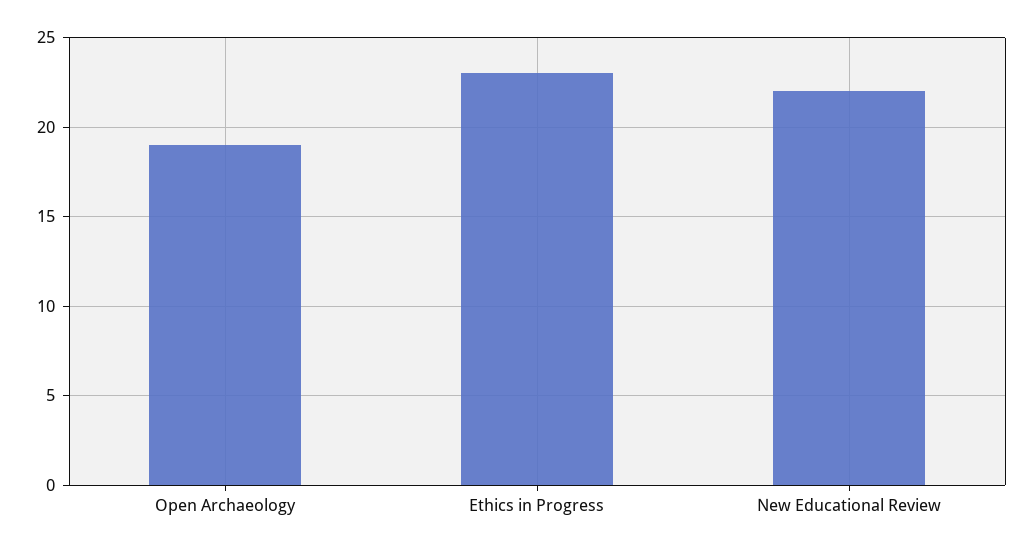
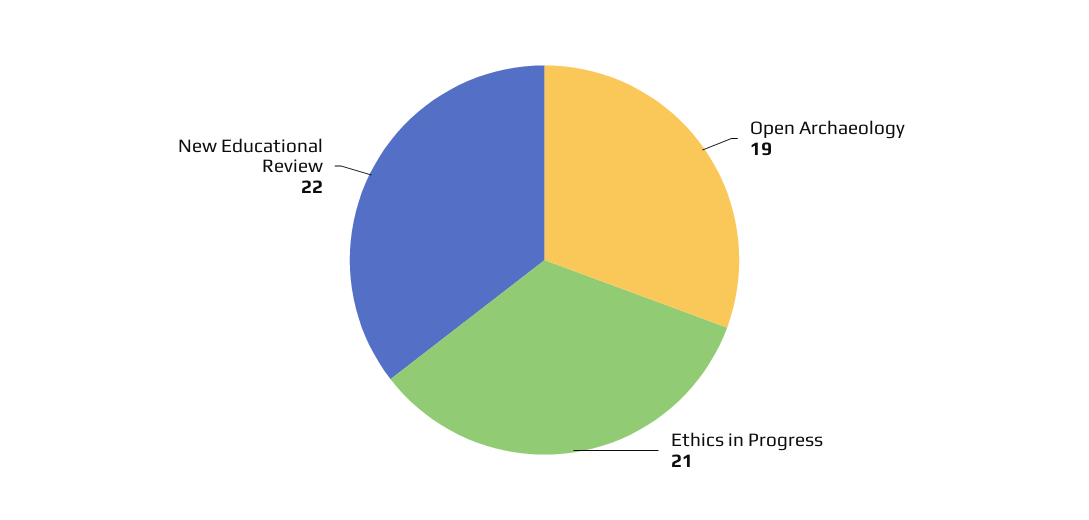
Ethics in Progress: 23 -> 21

